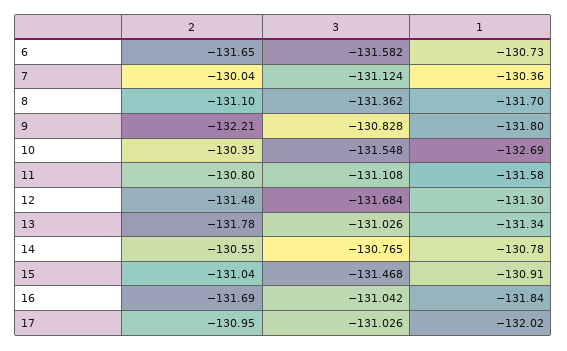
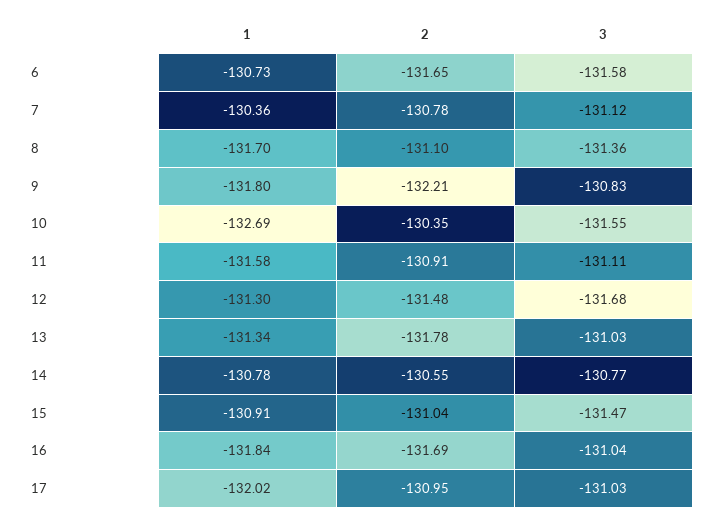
2, 7: -130.04 -> -130.78
2, 11: -130.8 -> -130.91

